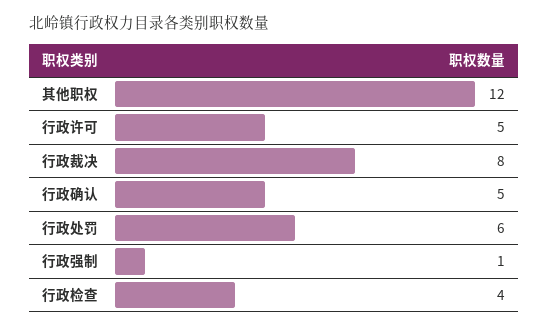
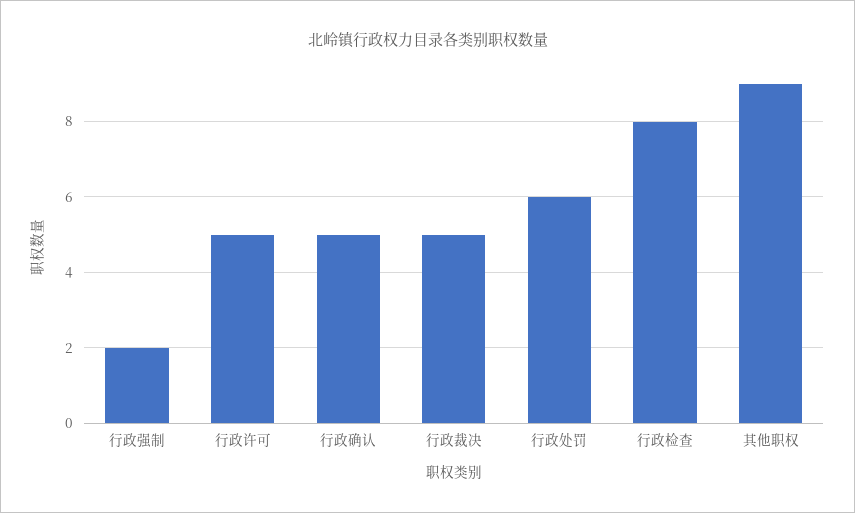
其他职权: 12 -> 9
行政裁决: 8 -> 5
行政强制: 1 -> 2
行政检查: 4 -> 8

